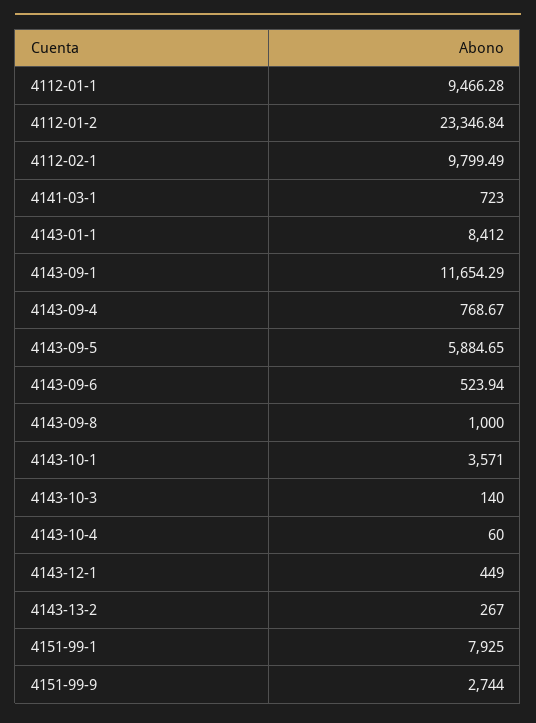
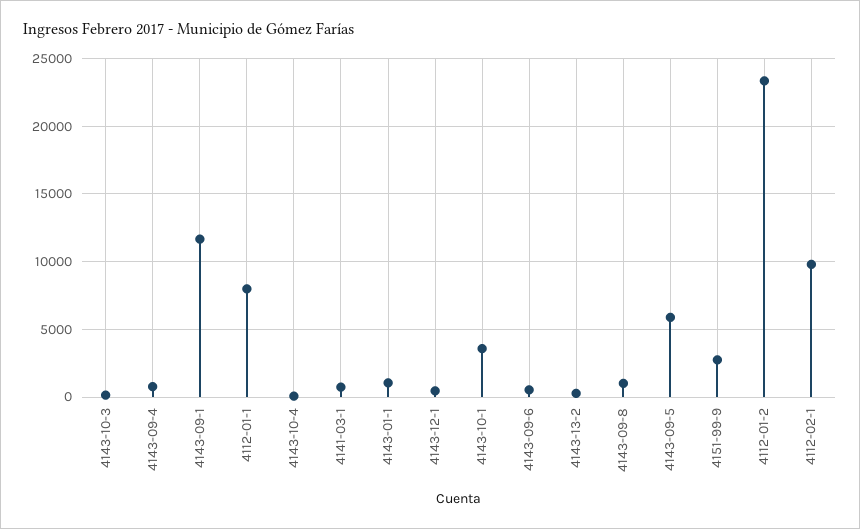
4112-01-1: 9466.28 -> 8000
4143-01-1: 8412 -> 1000
4151-99-1: 7925 -> none

